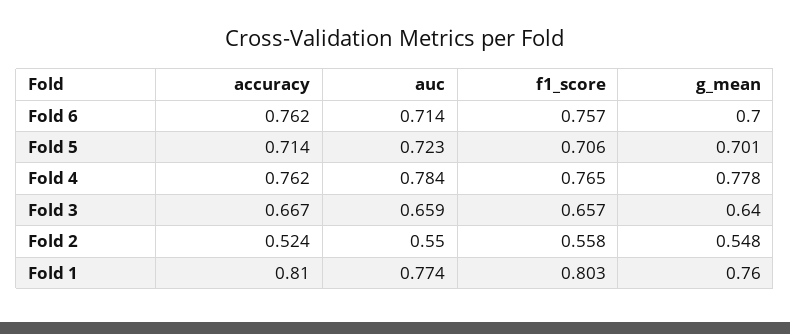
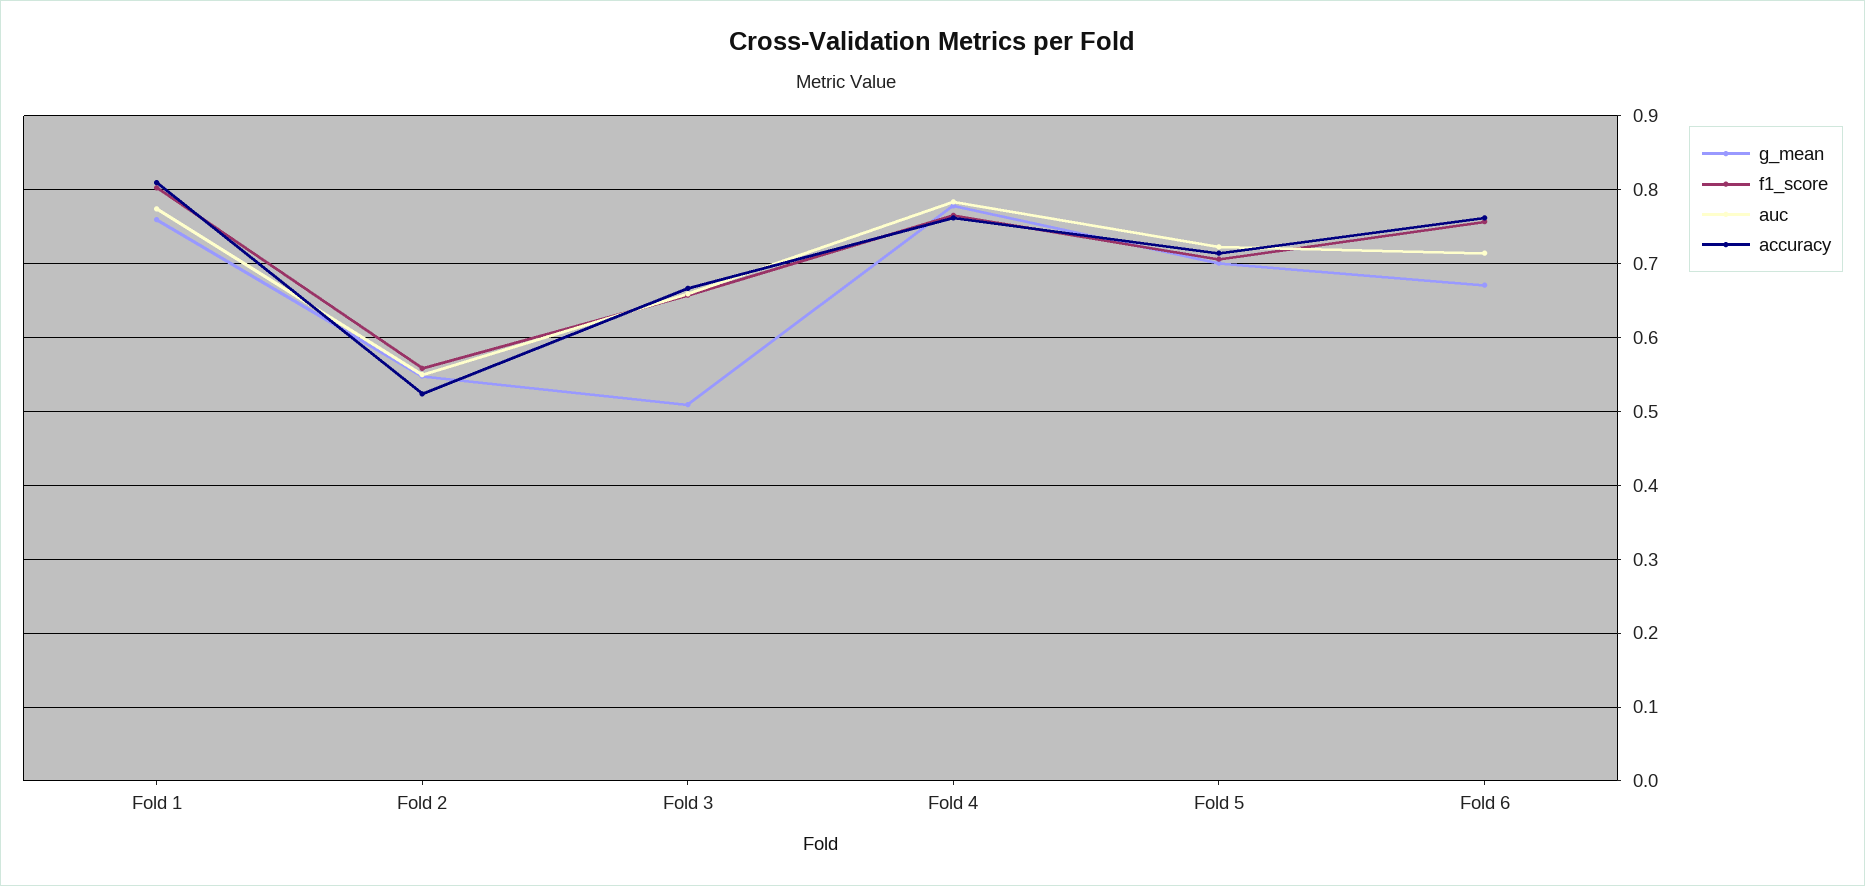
g_mean, Fold 6: 0.7 -> 0.67
g_mean, Fold 3: 0.64 -> 0.51

